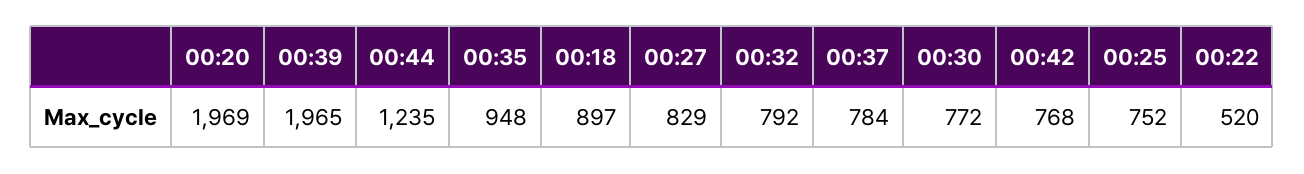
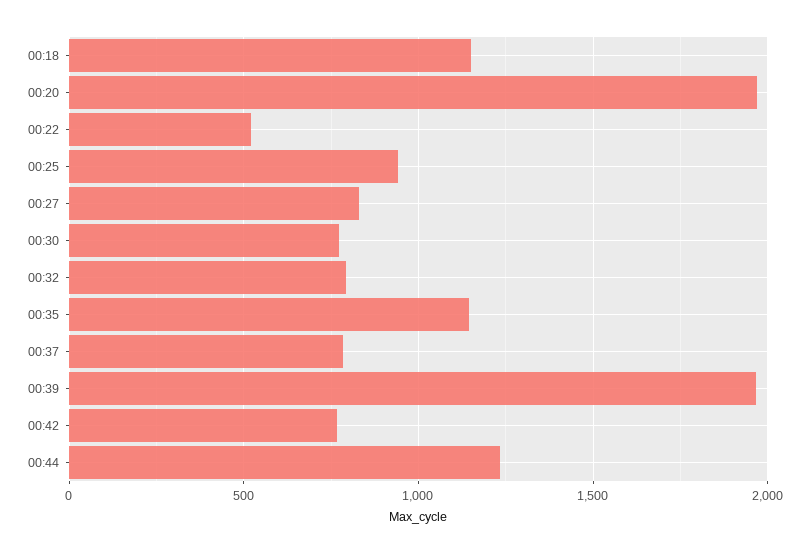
00:35: 948 -> 1150
00:18: 897 -> 1150
00:25: 752 -> 950

